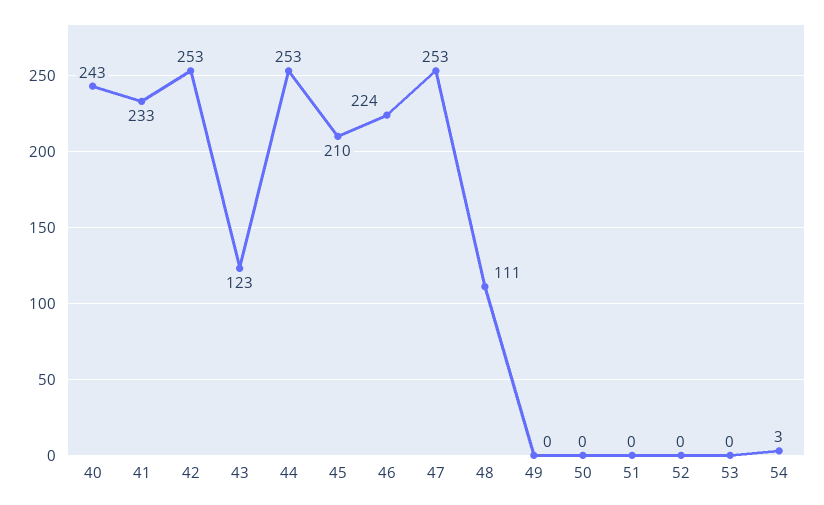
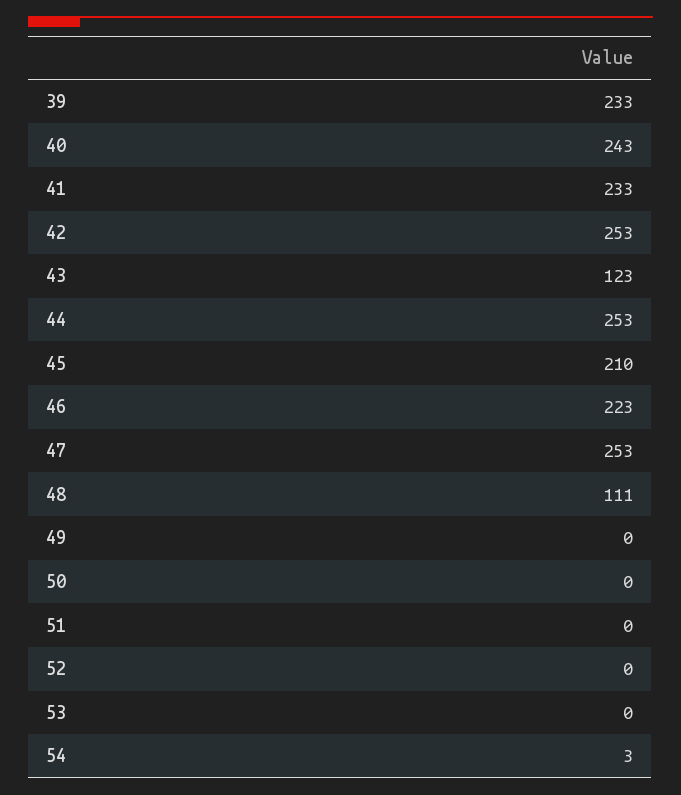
46: 224 -> 223
39: none -> 233

